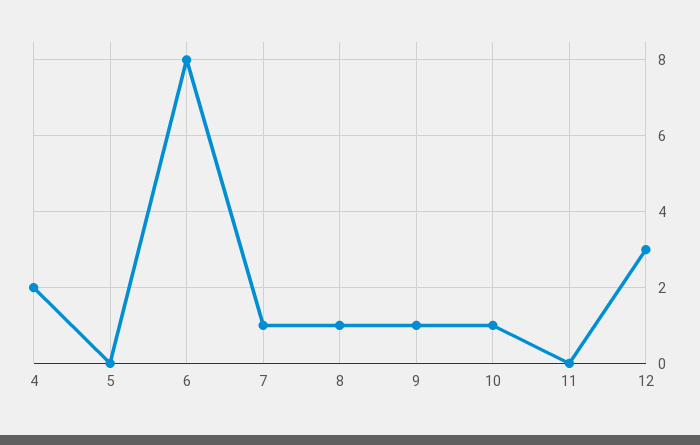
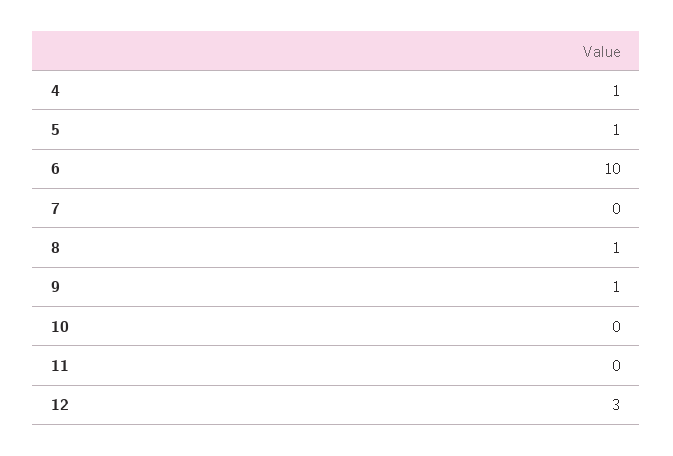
4: 2 -> 1
5: 0 -> 1
6: 8 -> 10
7: 1 -> 0
10: 1 -> 0

